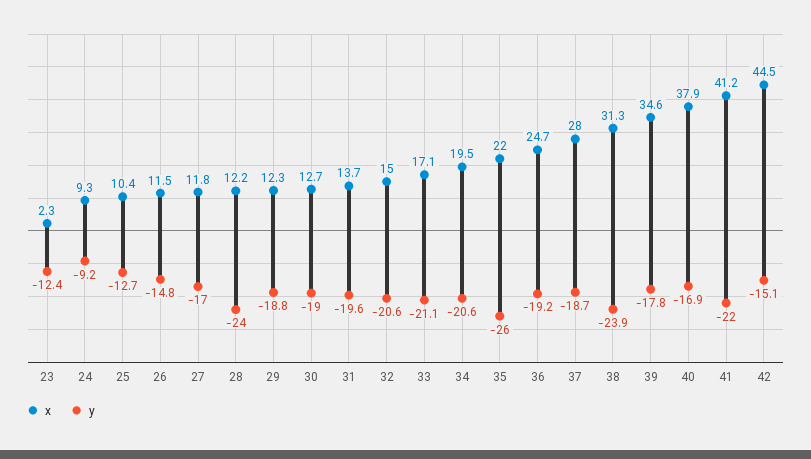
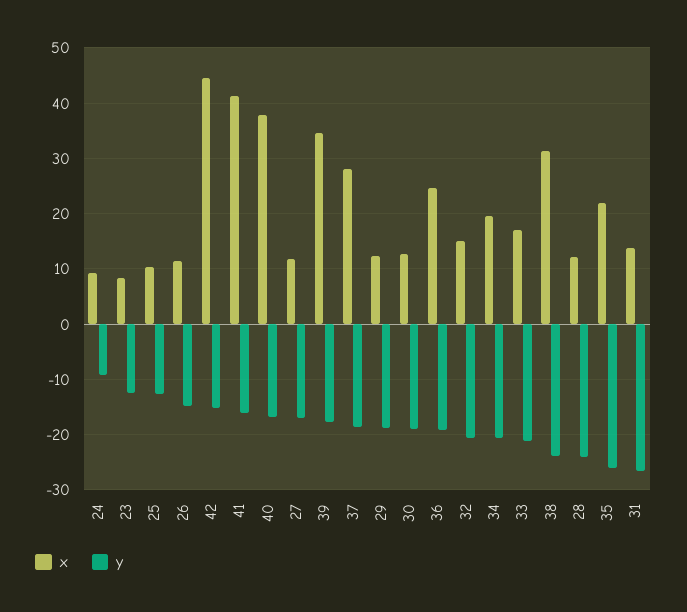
x, 23: 2.3 -> 8
y, 31: -19.6 -> -26
y, 41: -22 -> -16

